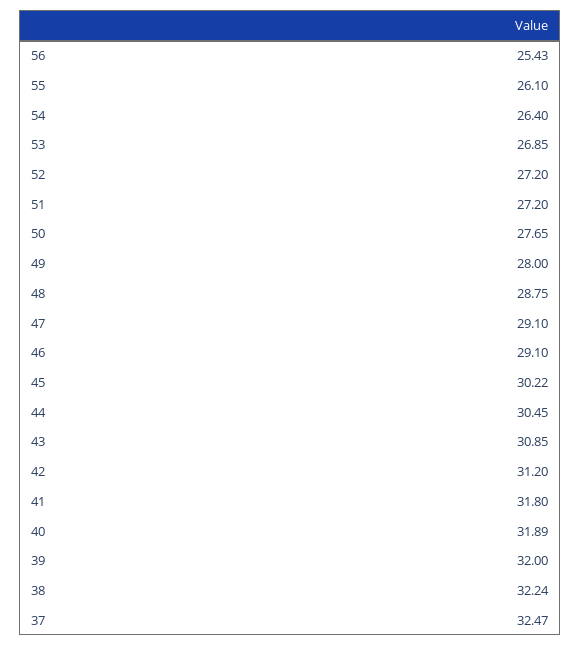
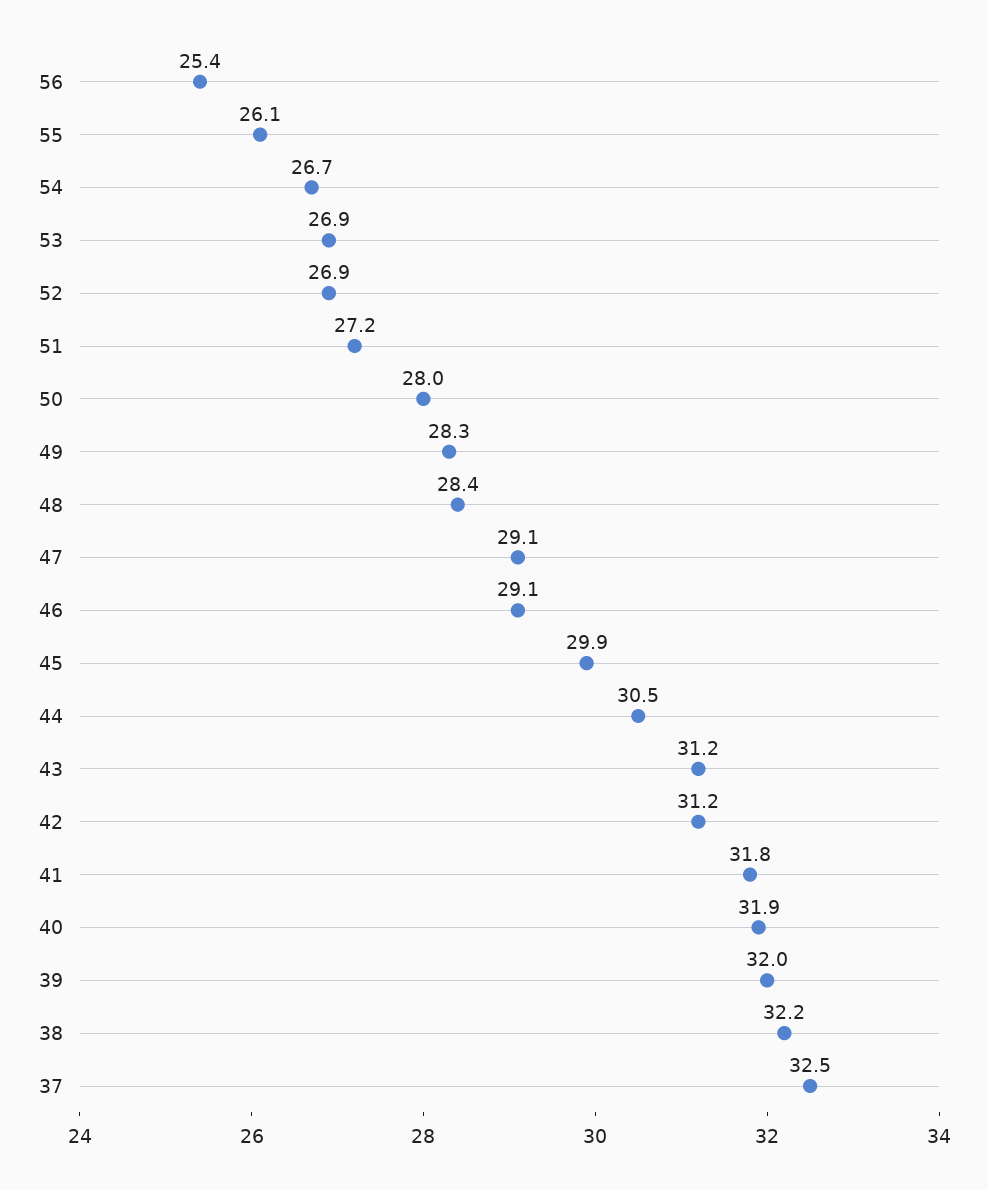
54: 26.4 -> 26.7
52: 27.2 -> 26.9
50: 27.65 -> 28
49: 28 -> 28.3
48: 28.75 -> 28.4
45: 30.22 -> 29.9
43: 30.85 -> 31.2

